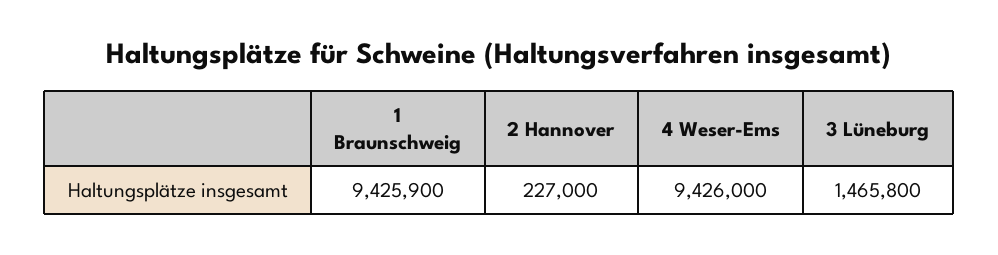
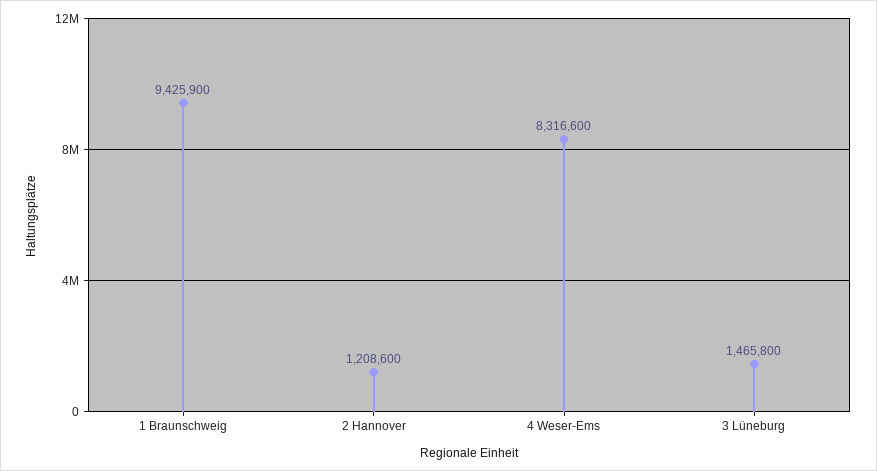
2 Hannover: 227000 -> 1208600
4 Weser-Ems: 9426000 -> 8316600

